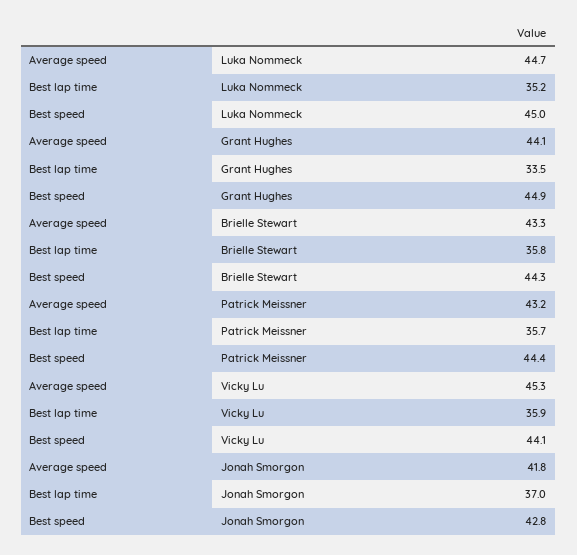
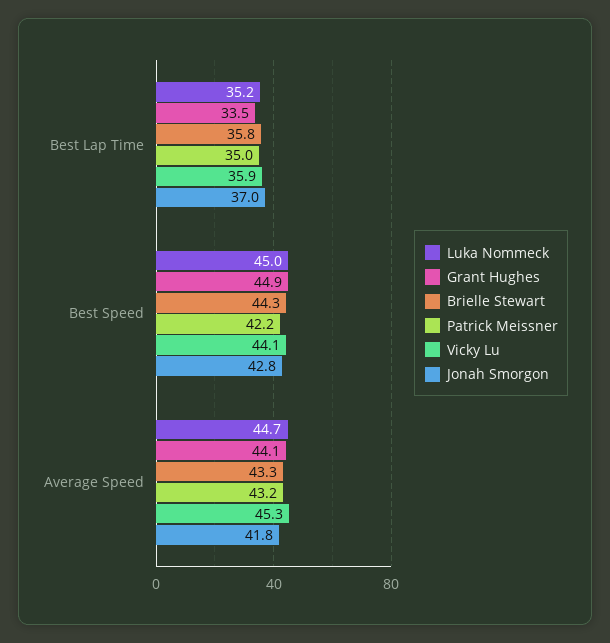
Patrick Meissner, Best lap time: 35.7 -> 35
Patrick Meissner, Best speed: 44.4 -> 42.2

